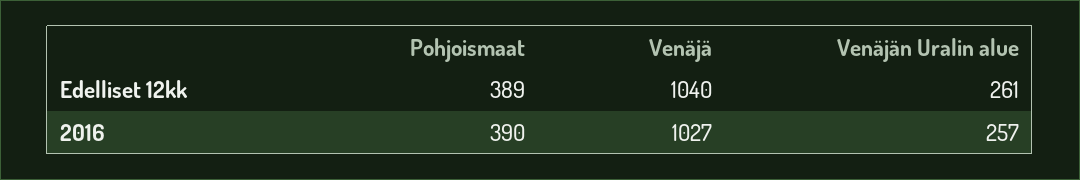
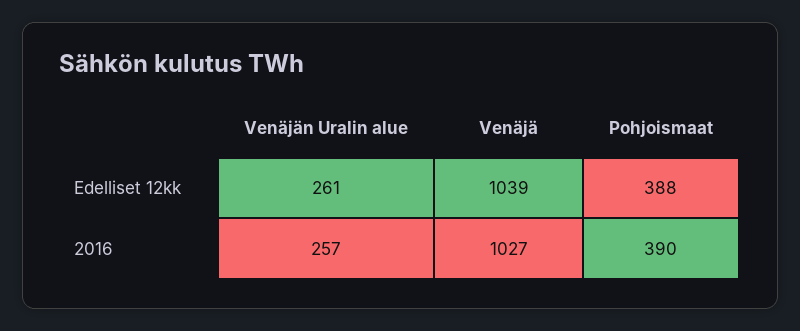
Pohjoismaat, Edelliset 12kk: 389 -> 388
Venäjä, Edelliset 12kk: 1040 -> 1039

